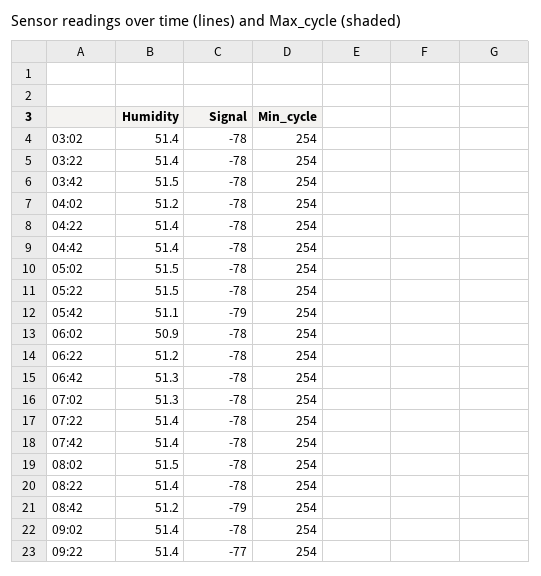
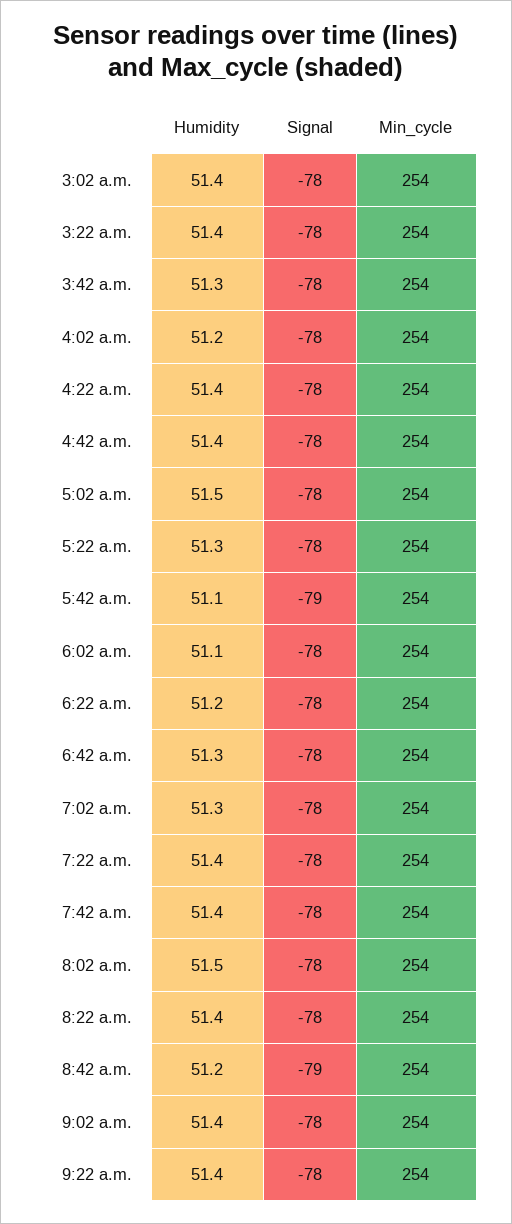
Humidity, 03:42: 51.5 -> 51.3
Humidity, 05:22: 51.5 -> 51.3
Humidity, 06:02: 50.9 -> 51.1
Signal, 09:22: -77 -> -78

